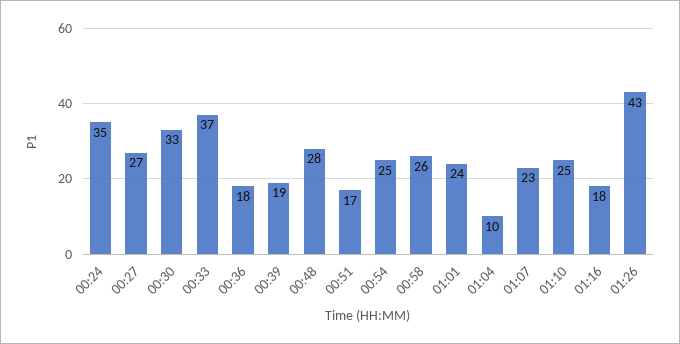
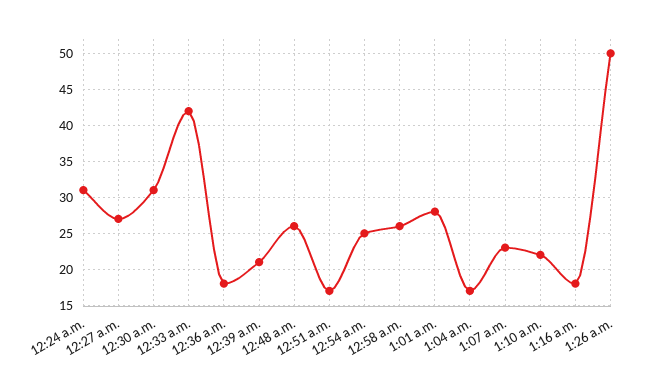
00:24: 35 -> 31
00:30: 33 -> 31
00:33: 37 -> 42
00:39: 19 -> 21
00:48: 28 -> 26
01:01: 24 -> 28
01:04: 10 -> 17
01:10: 25 -> 22
01:26: 43 -> 50

